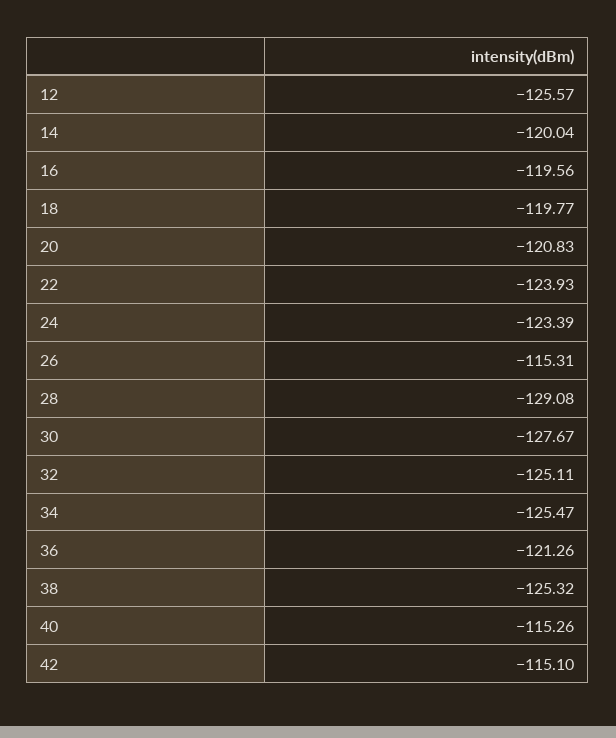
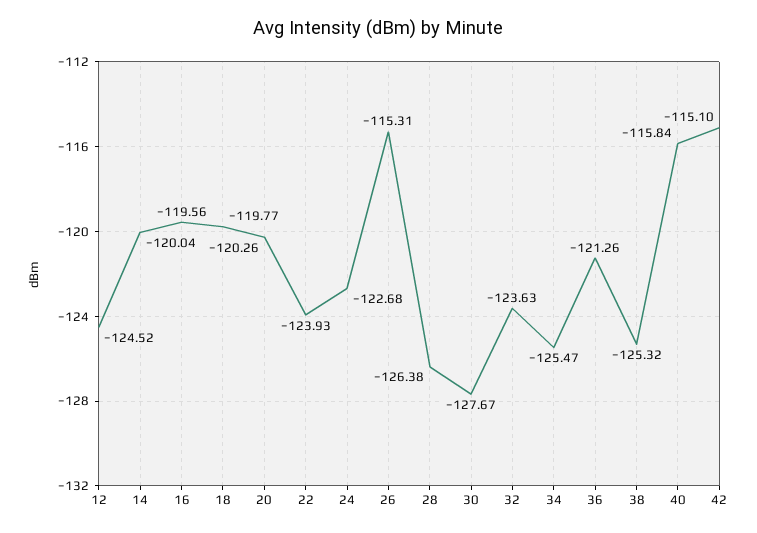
12: -125.57 -> -124.52
20: -120.83 -> -120.26
24: -123.39 -> -122.68
28: -129.08 -> -126.38
32: -125.11 -> -123.63
40: -115.26 -> -115.84

